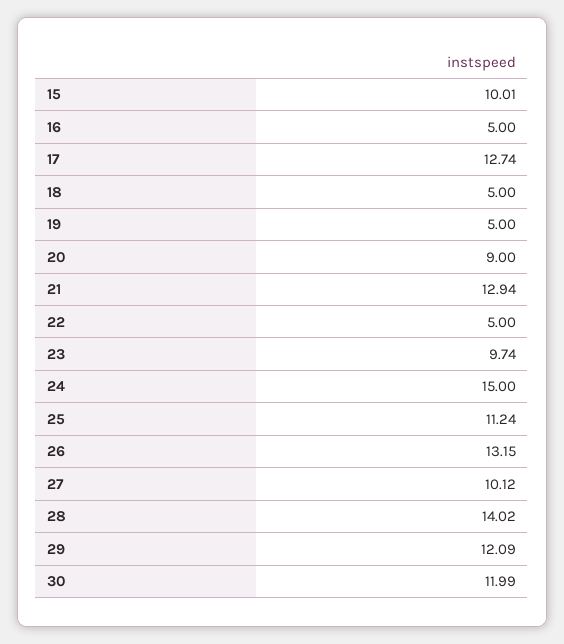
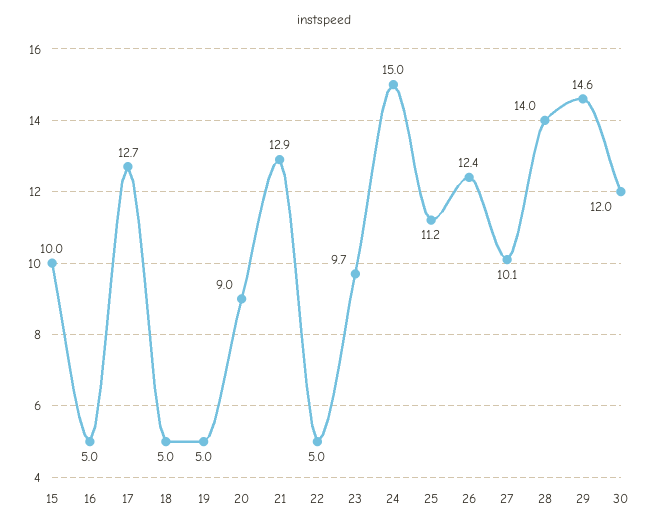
26: 13.15 -> 12.4
29: 12.09 -> 14.6

